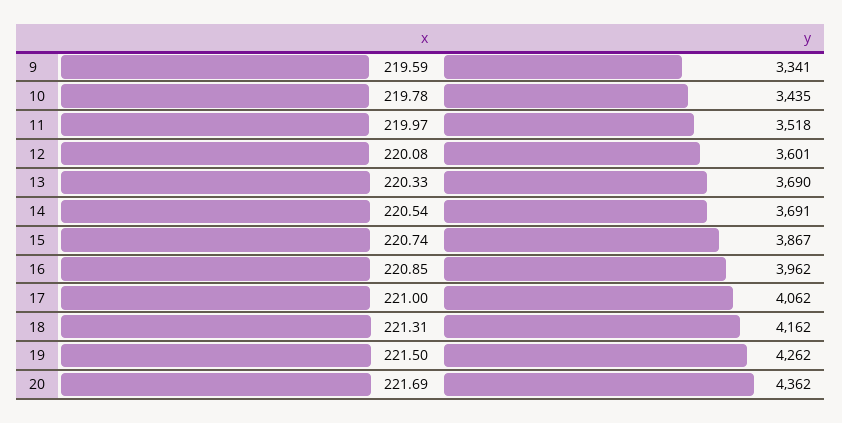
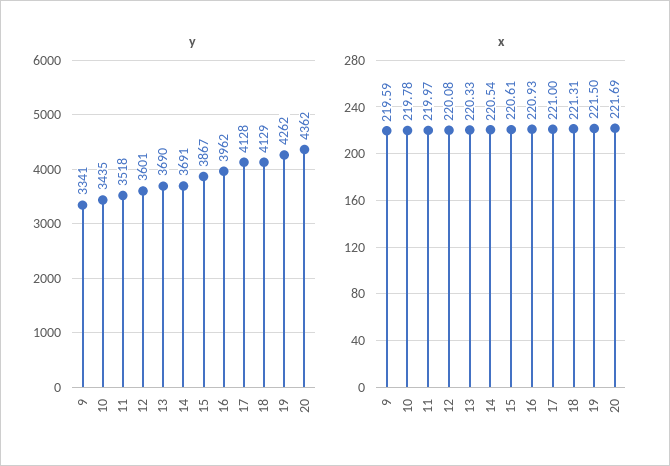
x, 15: 220.74 -> 220.61
x, 16: 220.85 -> 220.93
y, 17: 4062 -> 4128
y, 18: 4162 -> 4129

